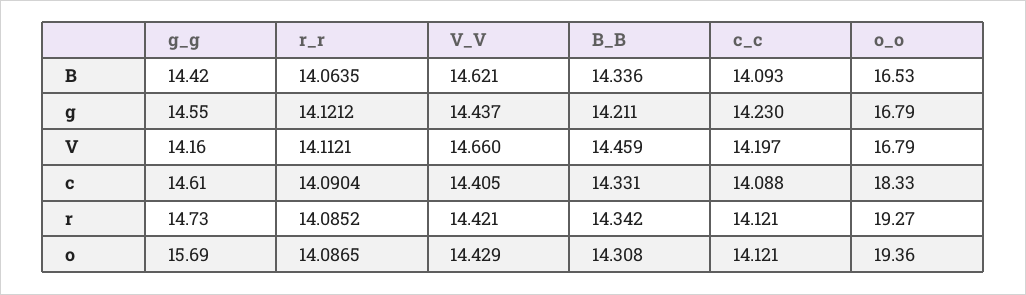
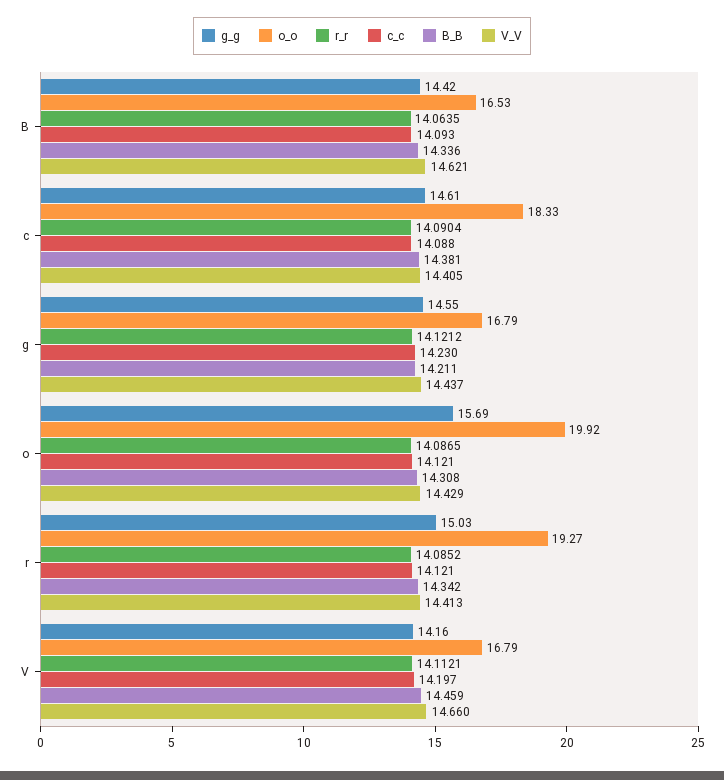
B_B, c: 14.331 -> 14.381
g_g, r: 14.73 -> 15.03
V_V, r: 14.421 -> 14.413
o_o, o: 19.36 -> 19.92

